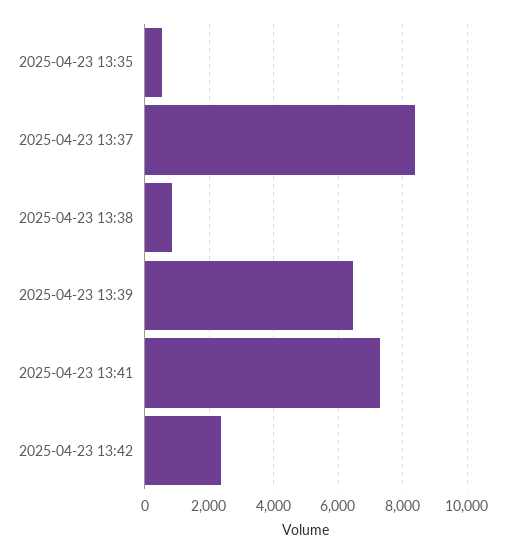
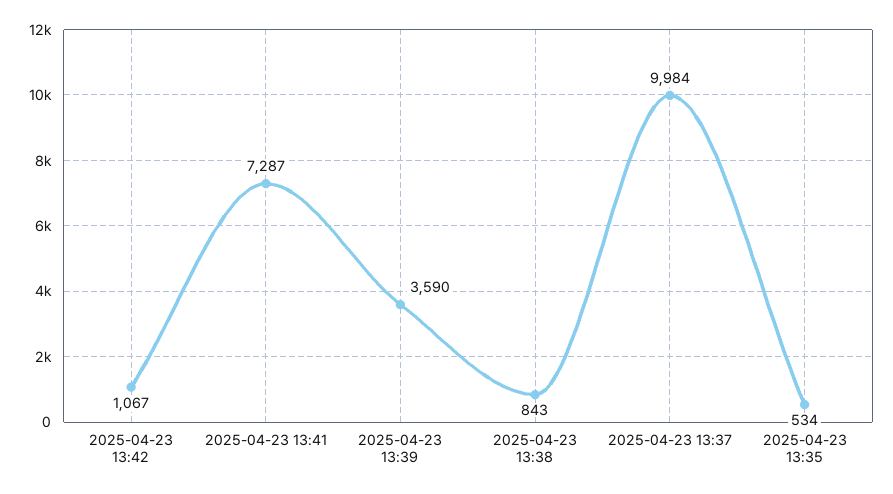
2025-04-23 13:37: 8400 -> 9984
2025-04-23 13:39: 6400 -> 3590
2025-04-23 13:42: 2400 -> 1067

